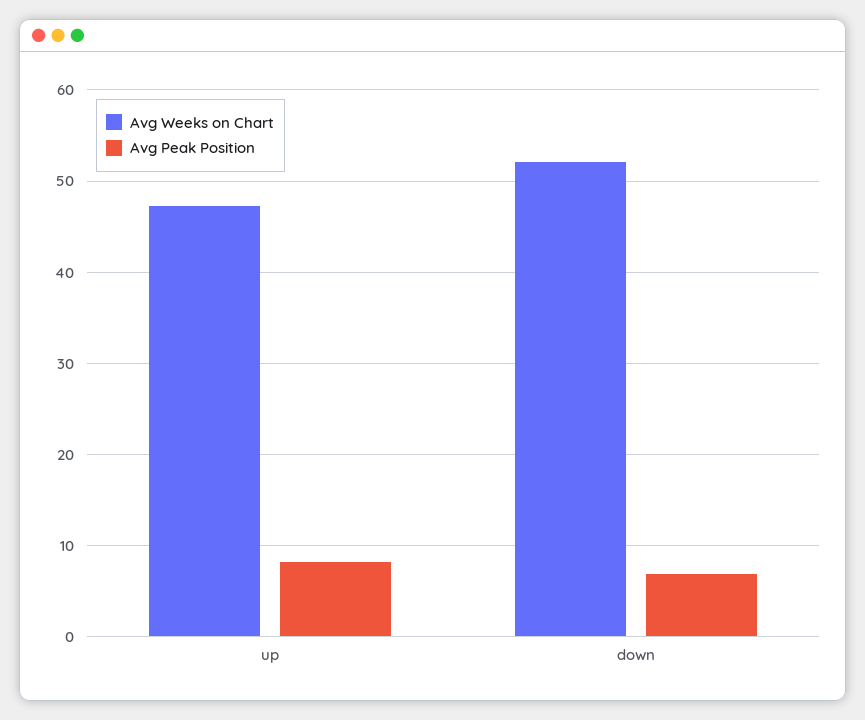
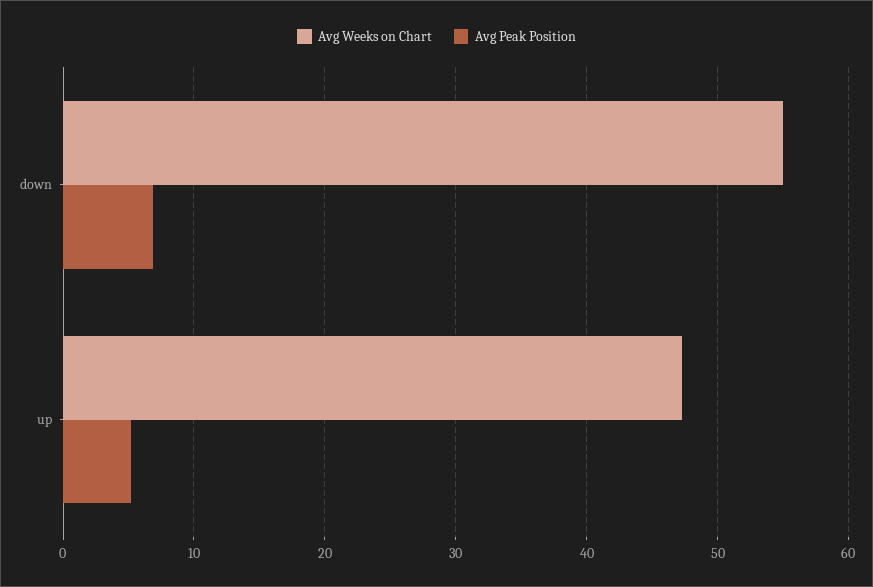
Avg Peak Position, up: 8 -> 5
Avg Weeks on Chart, down: 52 -> 55

